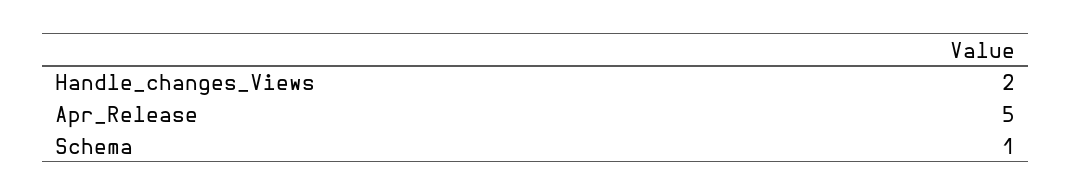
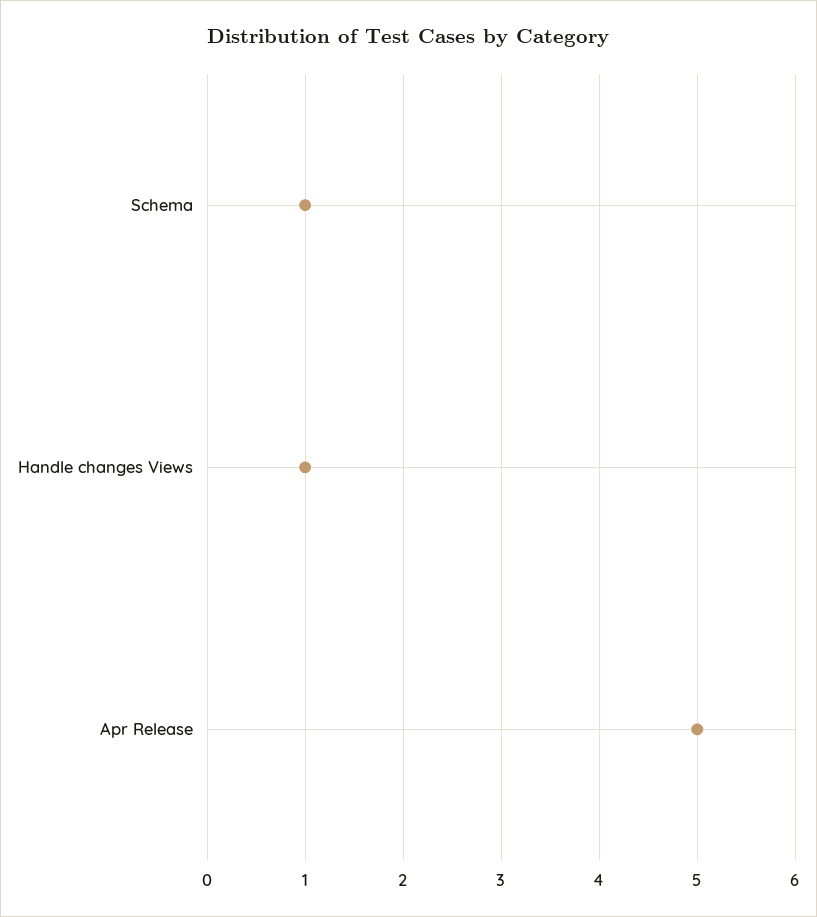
Handle_changes_Views: 2 -> 1

